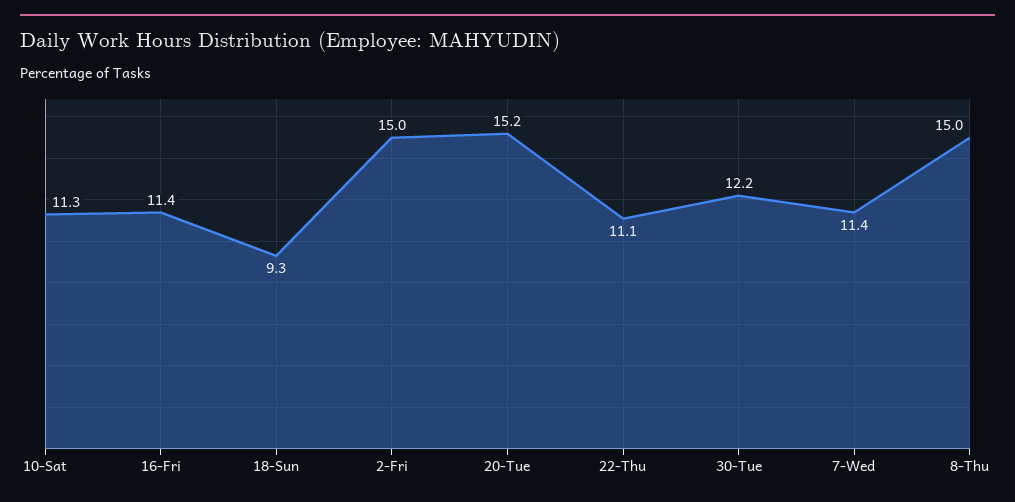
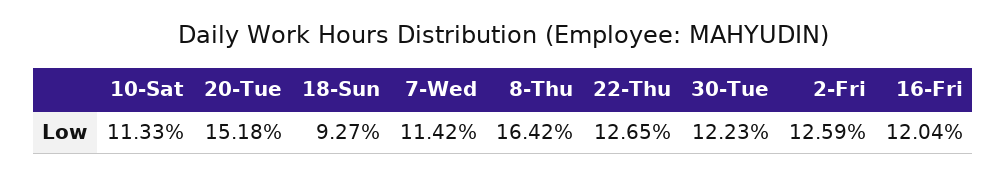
16-Fri: 11.4 -> 12.04
2-Fri: 15 -> 12.59
22-Thu: 11.1 -> 12.65
8-Thu: 15 -> 16.42

